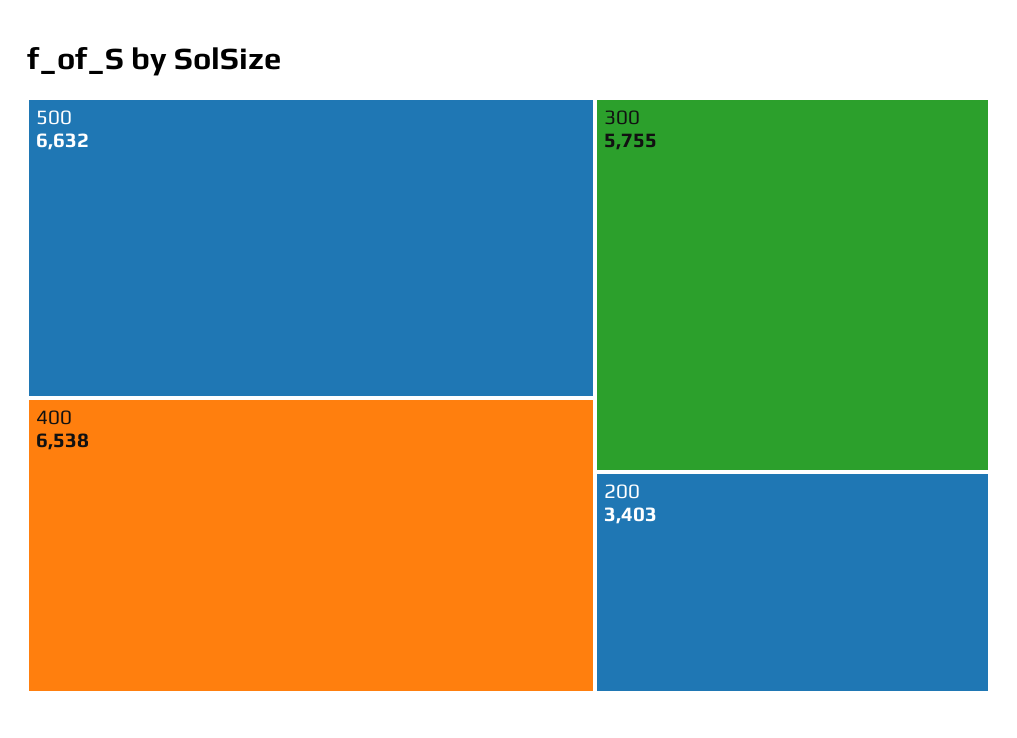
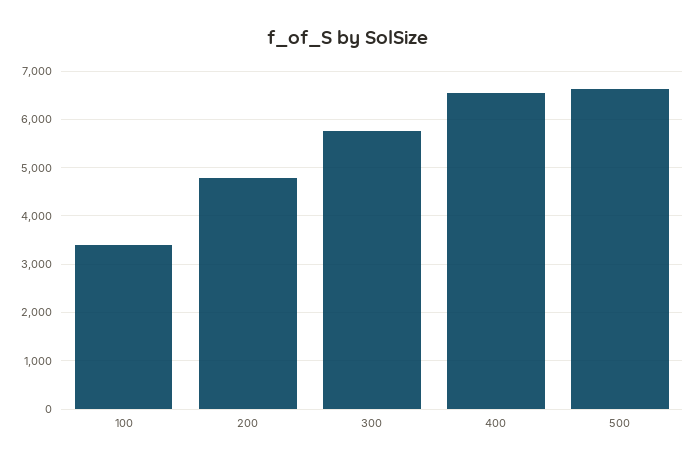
200: 3403 -> 4800
100: none -> 3400

